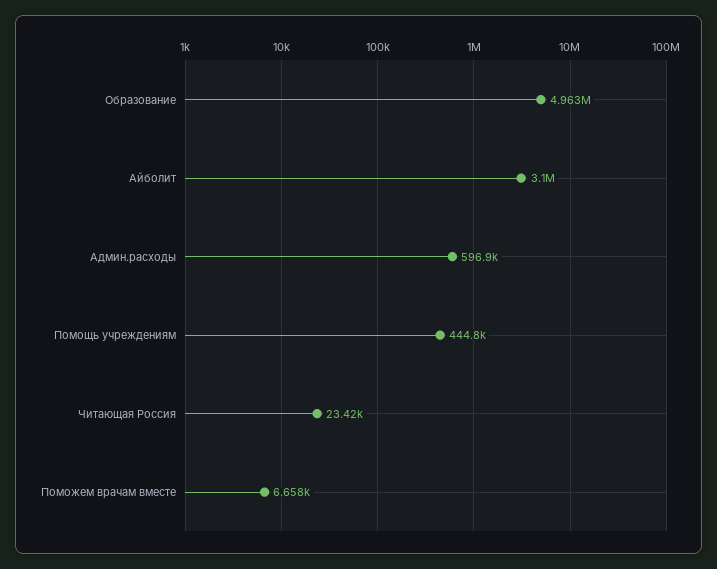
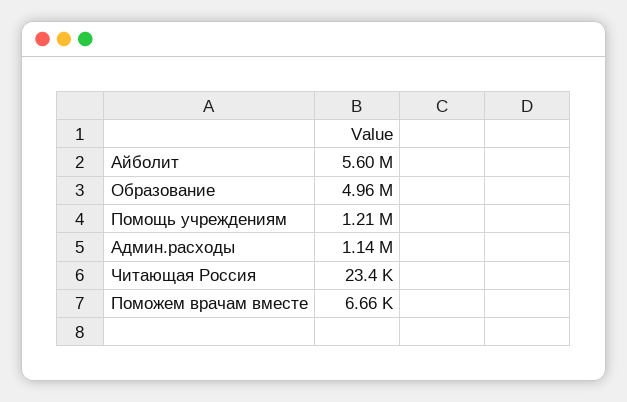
Айболит: 3100000 -> 5600000
Админ.расходы: 596900 -> 1140000
Помощь учреждениям: 444800 -> 1210000

